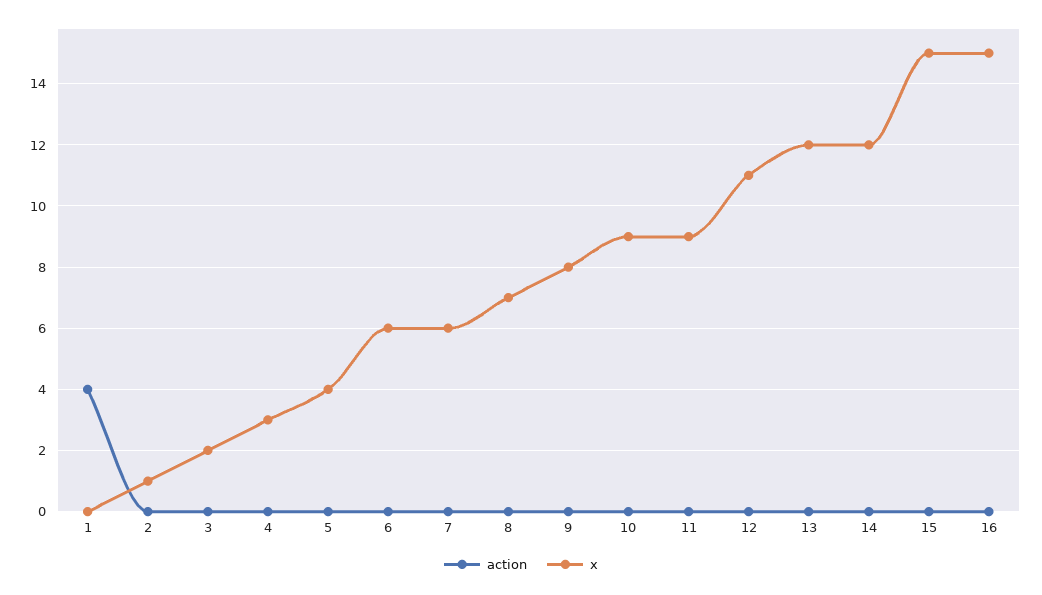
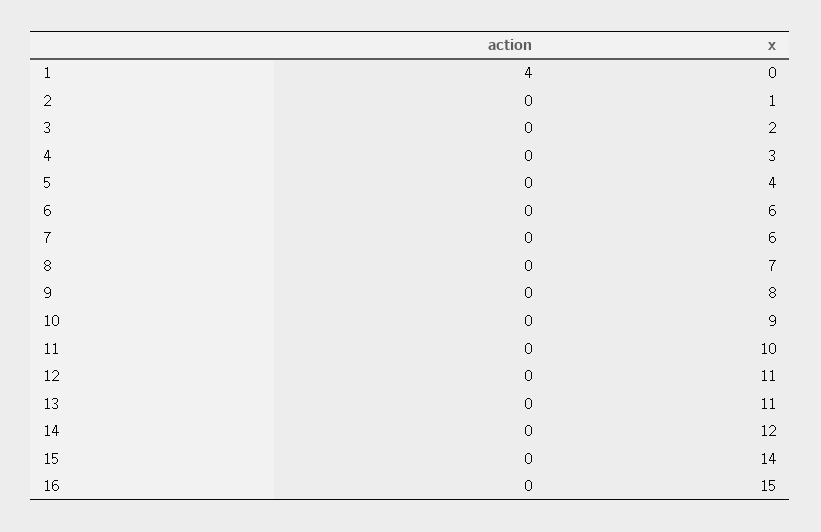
x, 11: 9 -> 10
x, 13: 12 -> 11
x, 15: 15 -> 14

